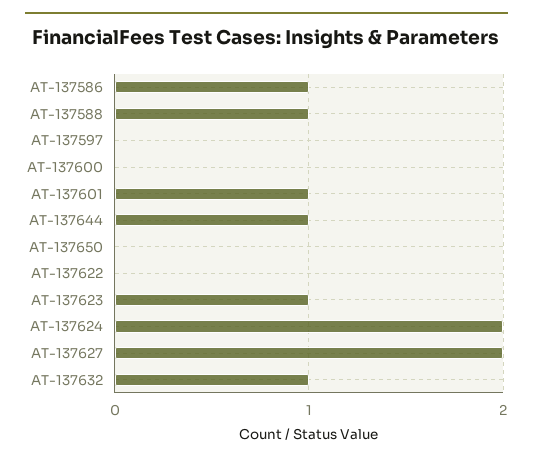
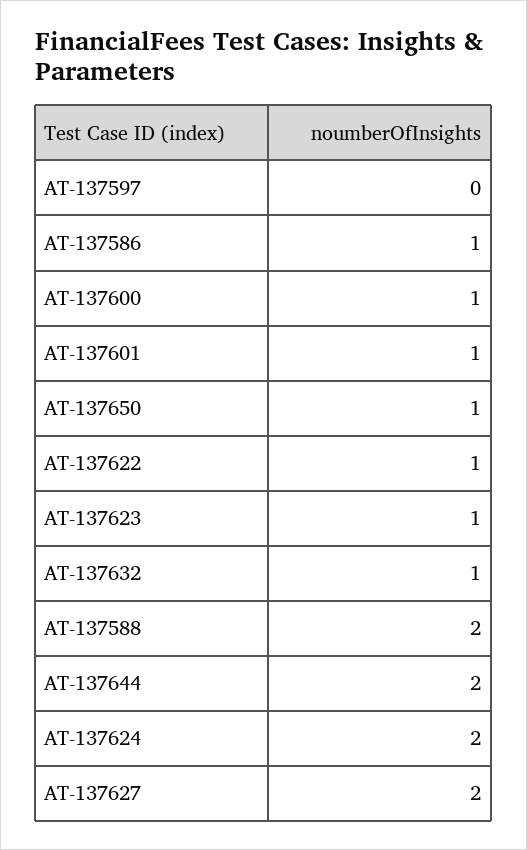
AT-137588: 1 -> 2
AT-137600: 0 -> 1
AT-137644: 1 -> 2
AT-137650: 0 -> 1
AT-137622: 0 -> 1

